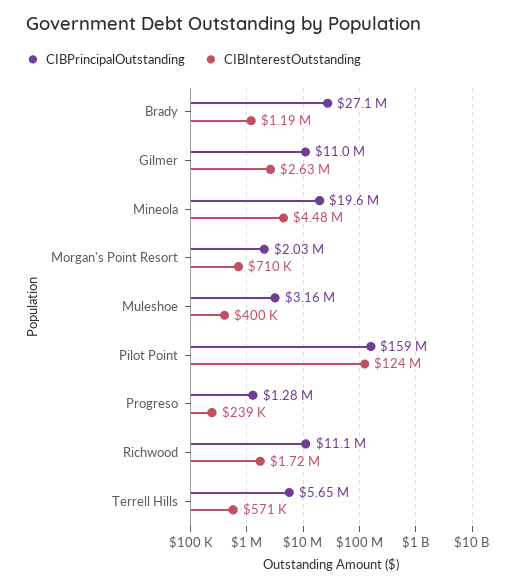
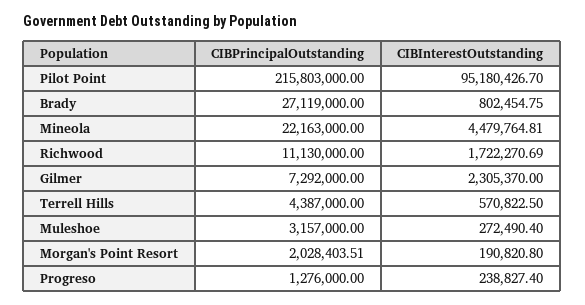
CIBInterestOutstanding, Brady: 1190000 -> 802454.75
CIBPrincipalOutstanding, Gilmer: 11000000 -> 7292000
CIBInterestOutstanding, Gilmer: 2630000 -> 2305370
CIBPrincipalOutstanding, Mineola: 19600000 -> 22163000
CIBInterestOutstanding, Morgan's Point Resort: 710000 -> 190820.8
CIBInterestOutstanding, Muleshoe: 400000 -> 272490.4
CIBPrincipalOutstanding, Pilot Point: 159000000 -> 215803000
CIBInterestOutstanding, Pilot Point: 124000000 -> 95180426.7
CIBPrincipalOutstanding, Terrell Hills: 5650000 -> 4387000

